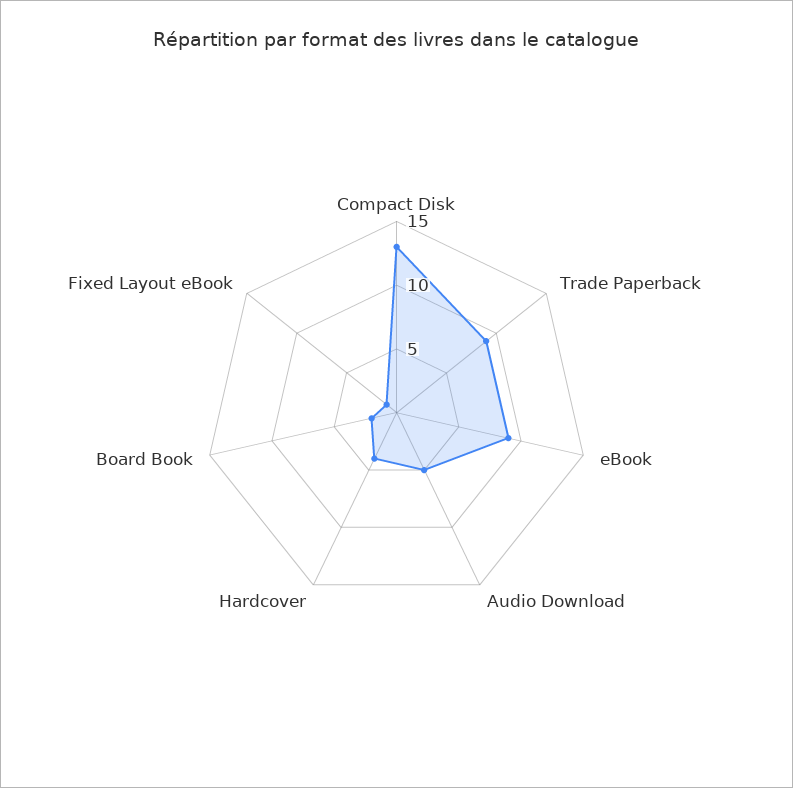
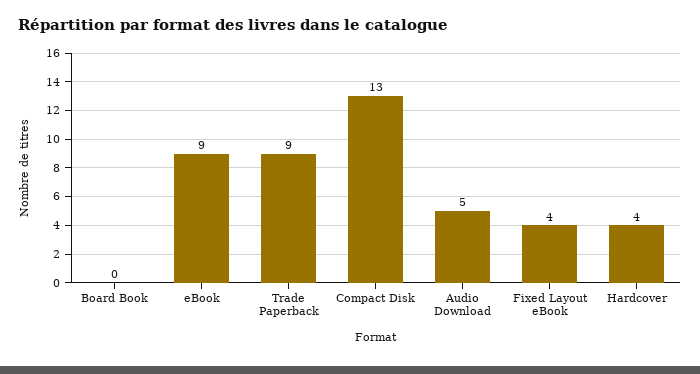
Board Book: 2 -> 0
Fixed Layout eBook: 1 -> 4

